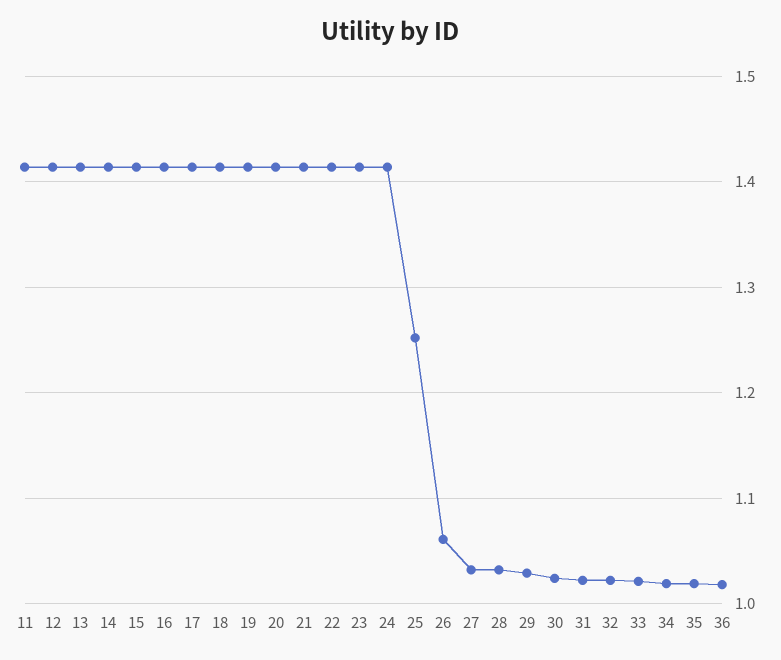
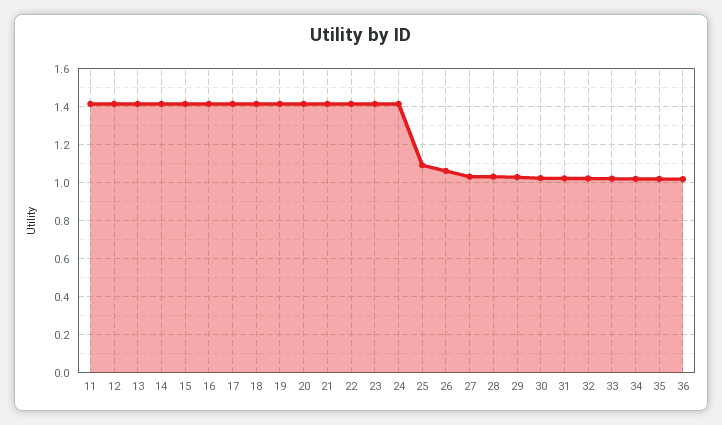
25: 1.25 -> 1.1

